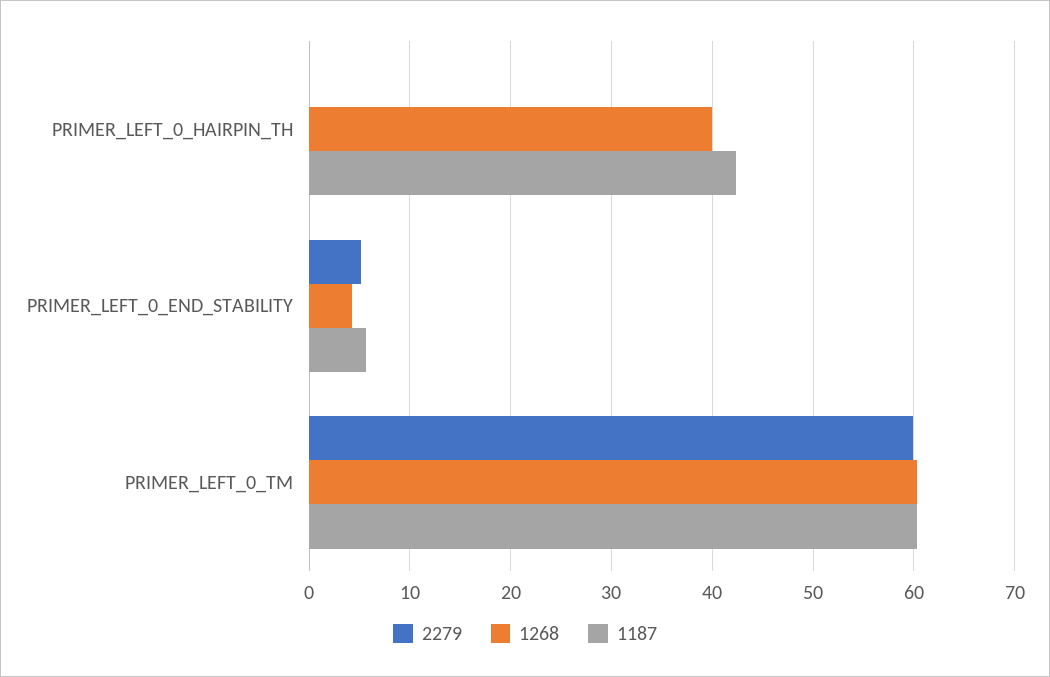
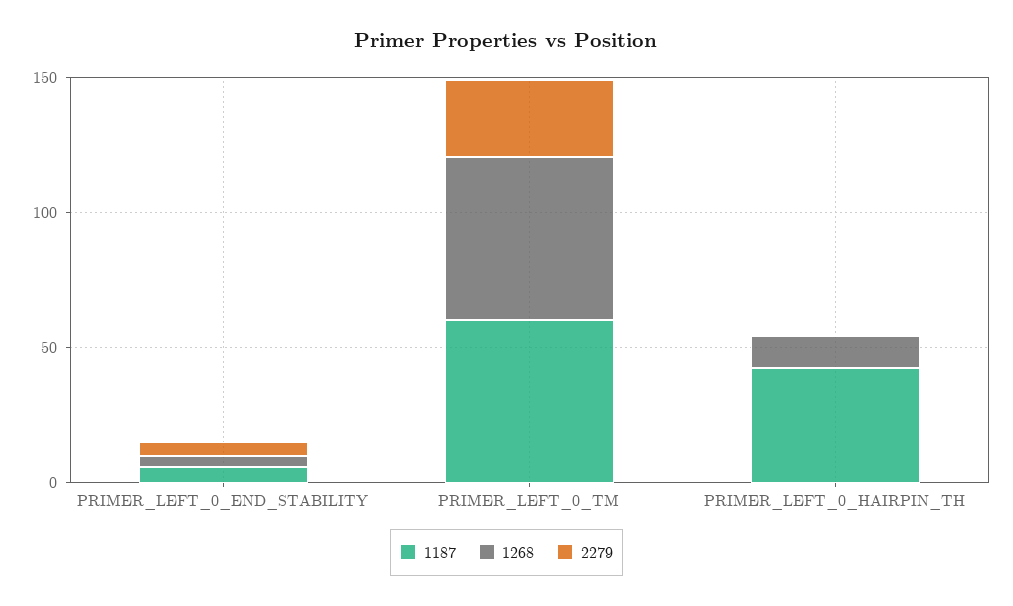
1268, PRIMER_LEFT_0_HAIRPIN_TH: 40 -> 10
2279, PRIMER_LEFT_0_TM: 60 -> 30

